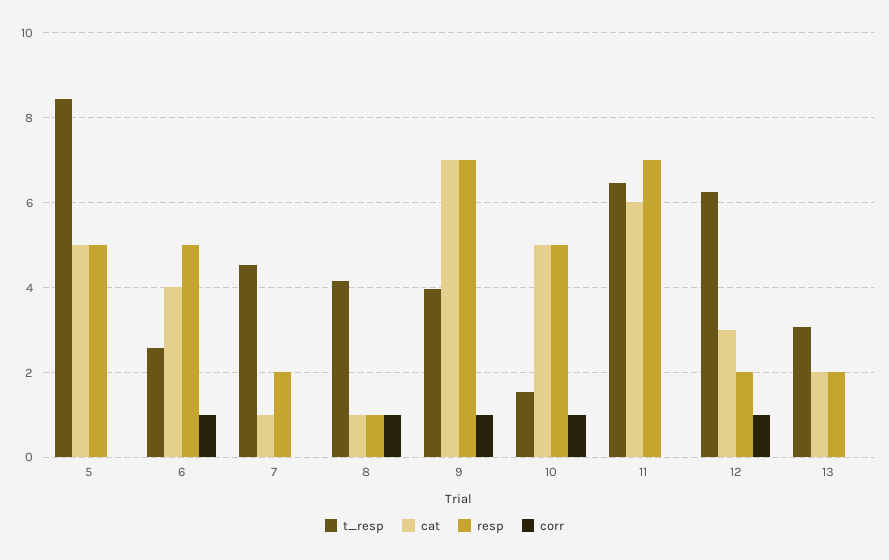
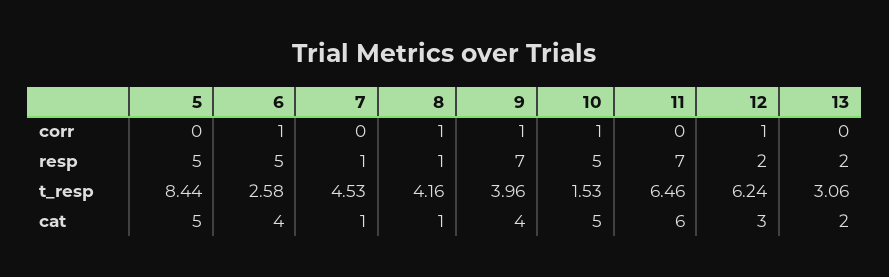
resp, 7: 2 -> 1
cat, 9: 7 -> 4

